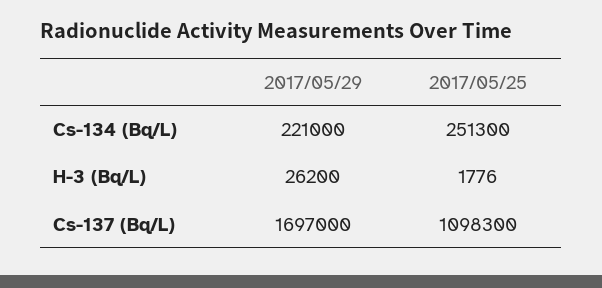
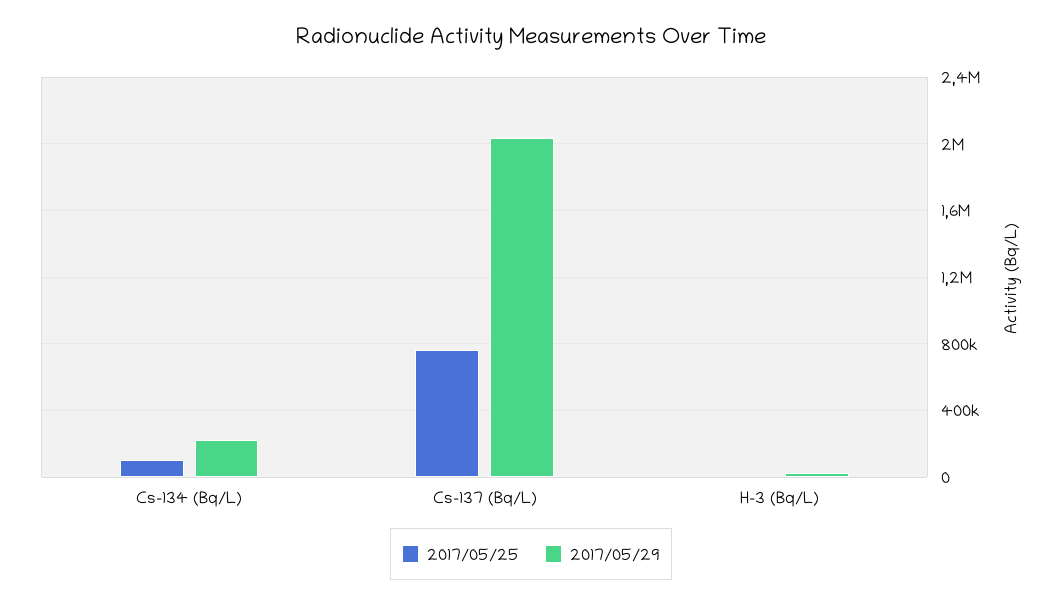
2017/05/25, Cs-134 (Bq/L): 251300 -> 100000
2017/05/29, Cs-137 (Bq/L): 1697000 -> 2050000
2017/05/25, Cs-137 (Bq/L): 1098300 -> 750000

